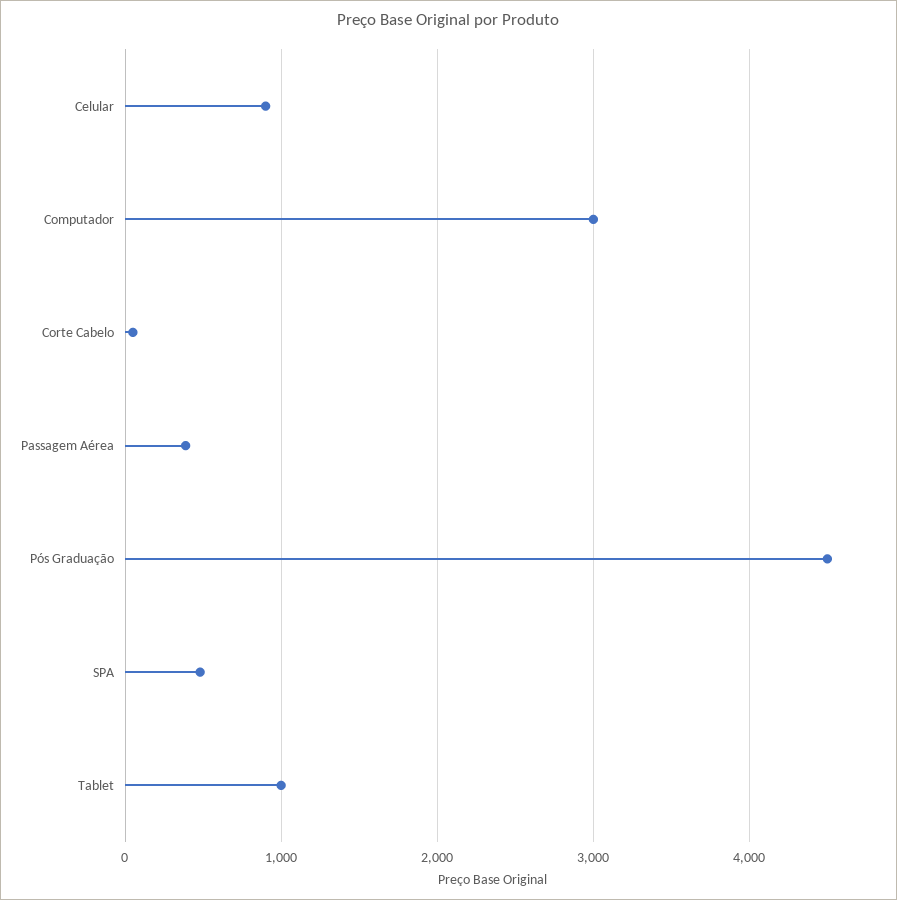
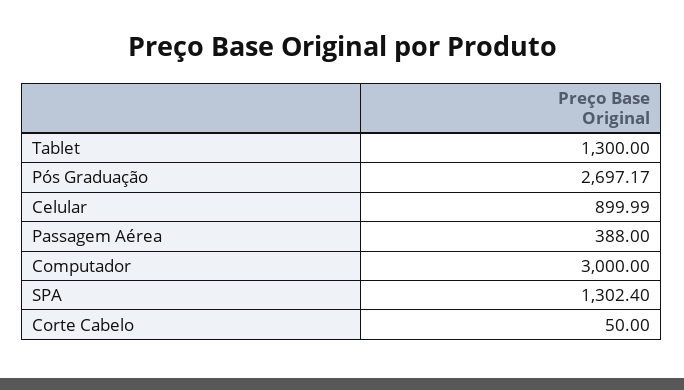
Pós Graduação: 4500 -> 2697.17
SPA: 500 -> 1302.4
Tablet: 1000 -> 1300

